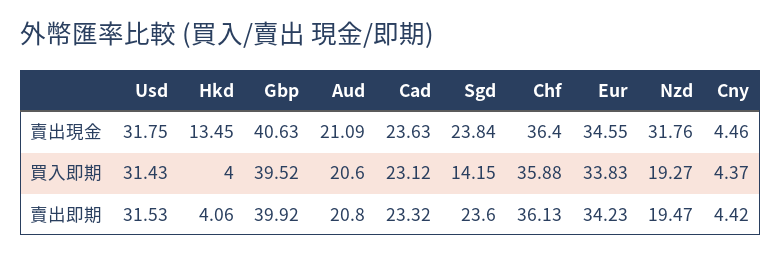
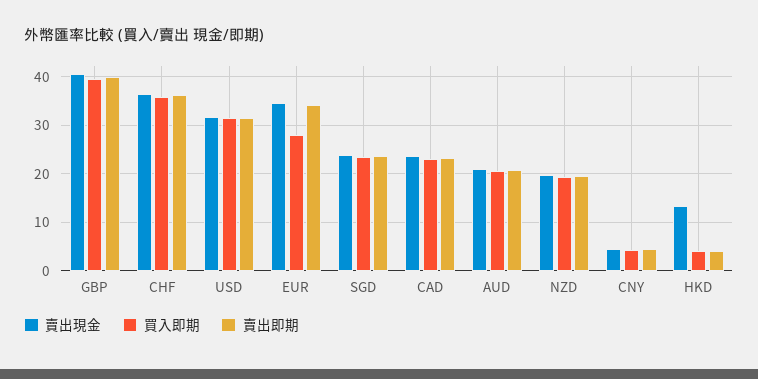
賣出現金, Nzd: 31.76 -> 20
買入即期, Sgd: 14.15 -> 24
買入即期, Eur: 33.83 -> 28

